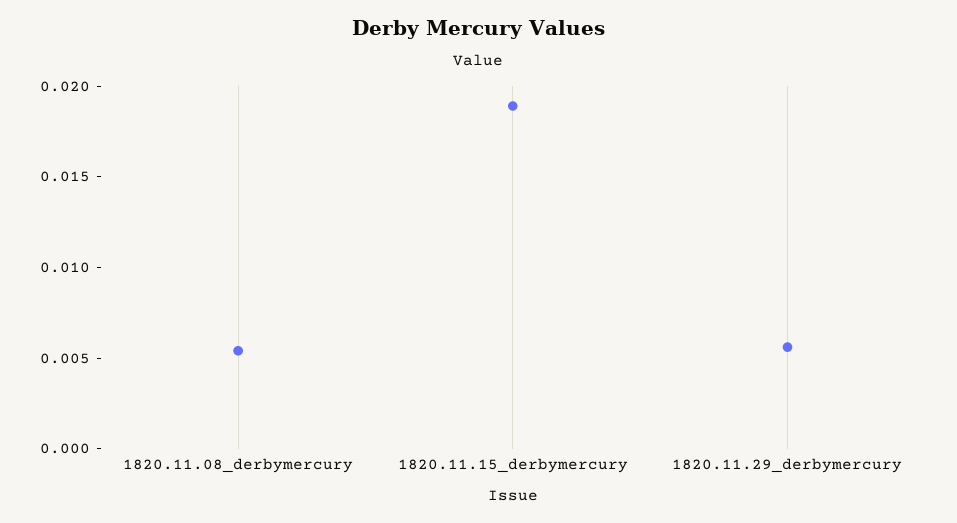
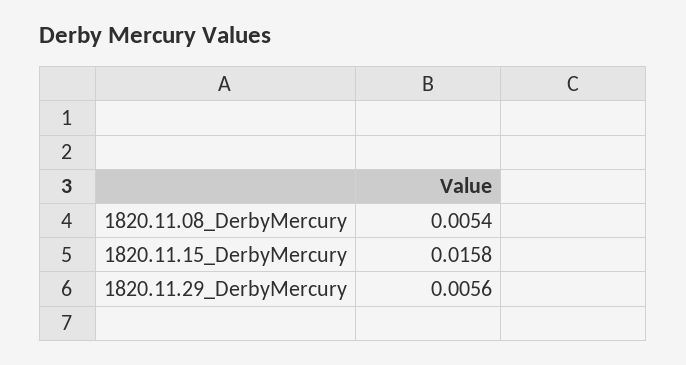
1820.11.15_derbymercury: 0.019 -> 0.0158

